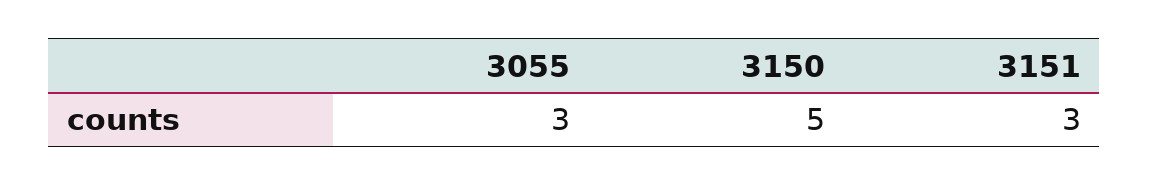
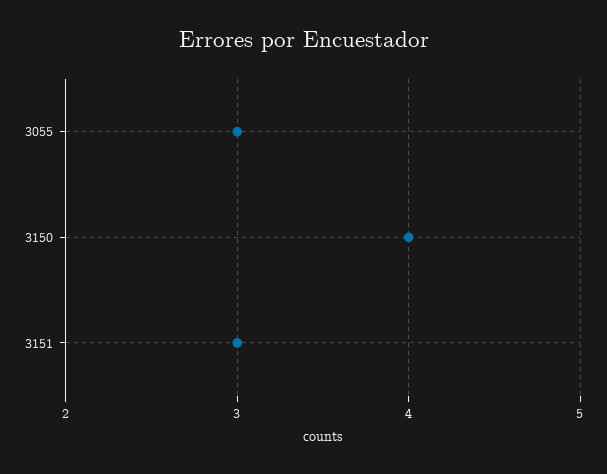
3150: 5 -> 4

